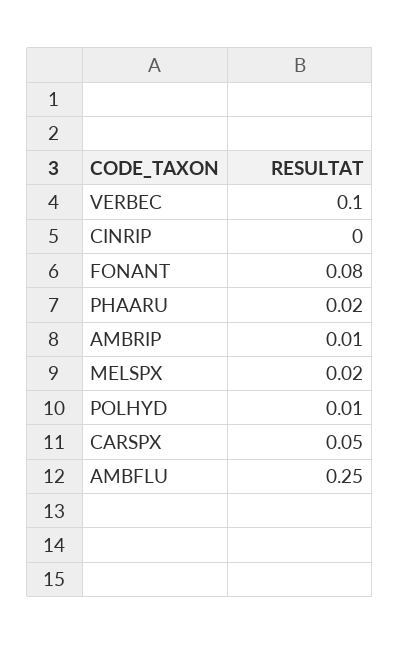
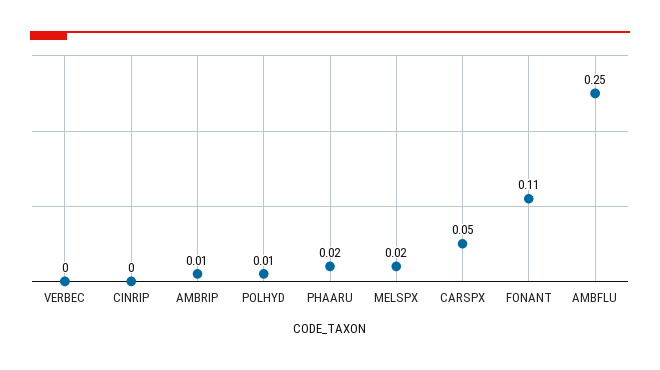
VERBEC: 0.1 -> 0
FONANT: 0.08 -> 0.11

